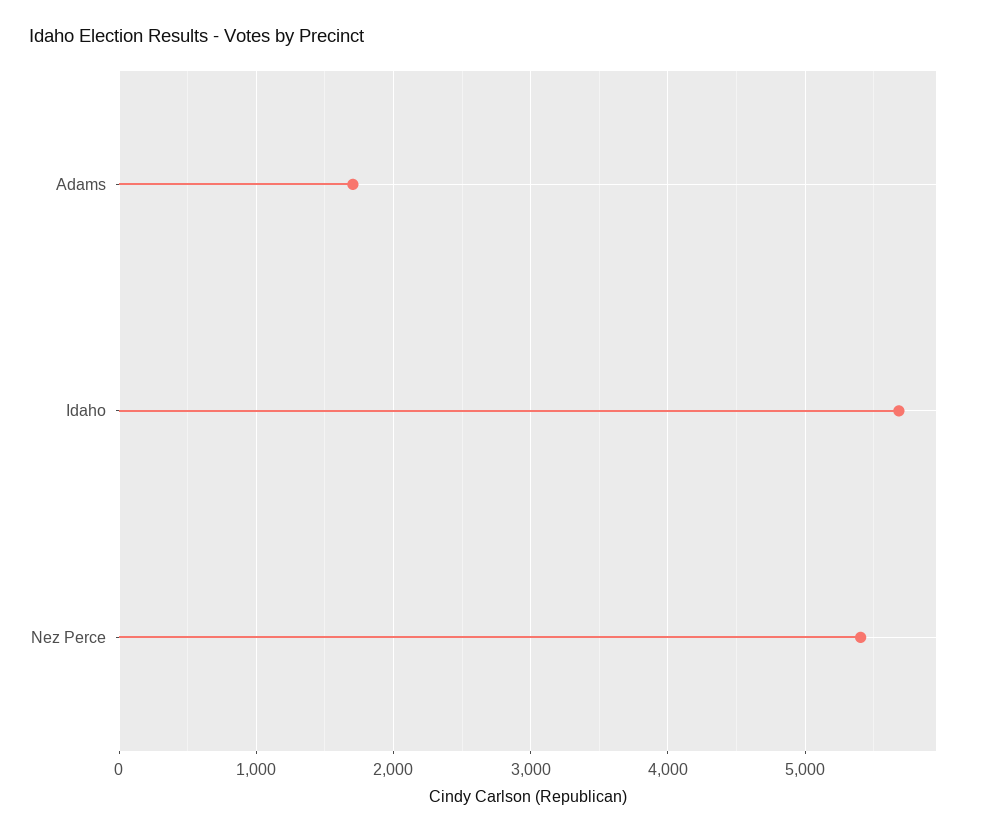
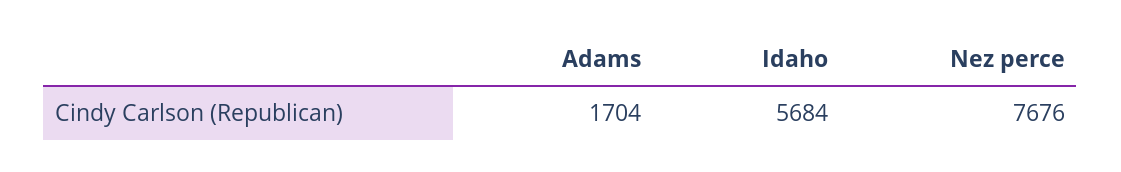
Nez Perce: 5400 -> 7676

